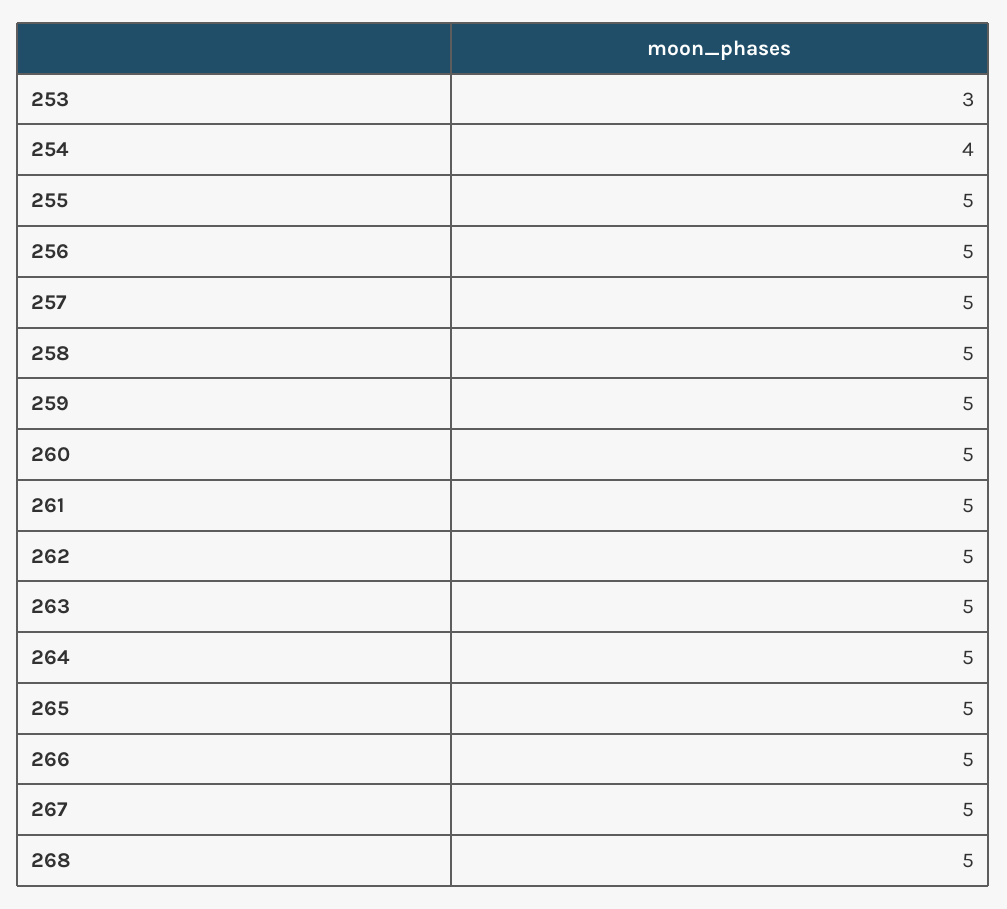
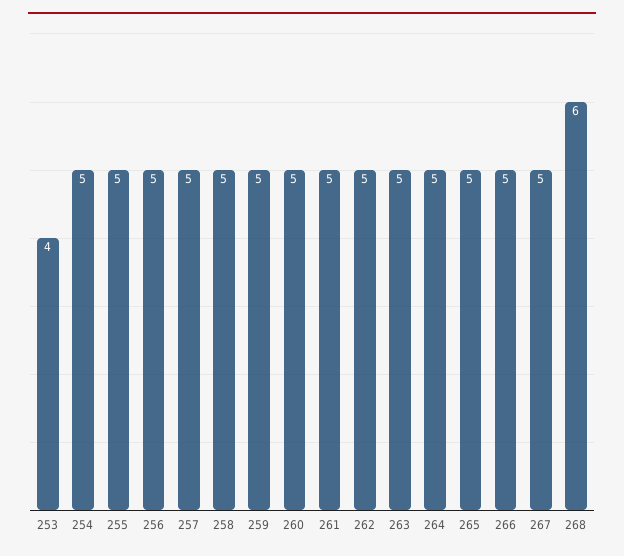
253: 3 -> 4
254: 4 -> 5
268: 5 -> 6

